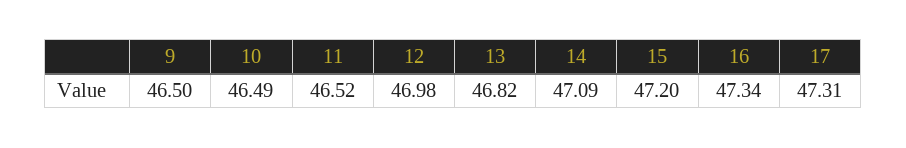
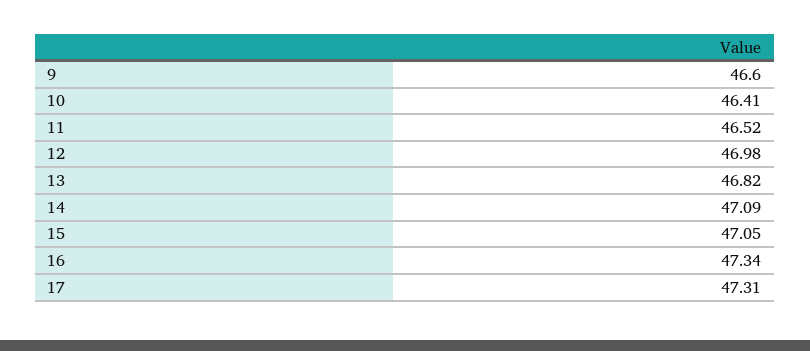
9: 46.5 -> 46.6
10: 46.49 -> 46.41
15: 47.2 -> 47.05

